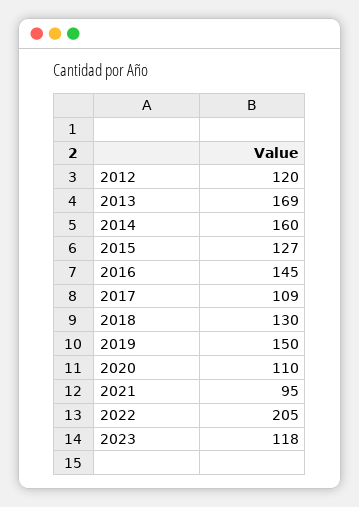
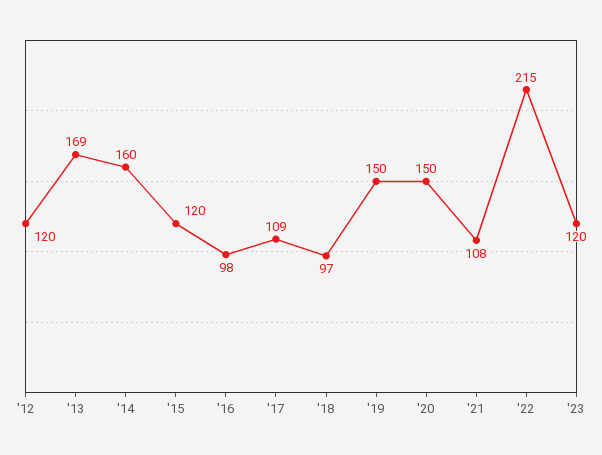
2015: 127 -> 120
2016: 145 -> 98
2018: 130 -> 97
2020: 110 -> 150
2021: 95 -> 108
2022: 205 -> 215
2023: 118 -> 120

